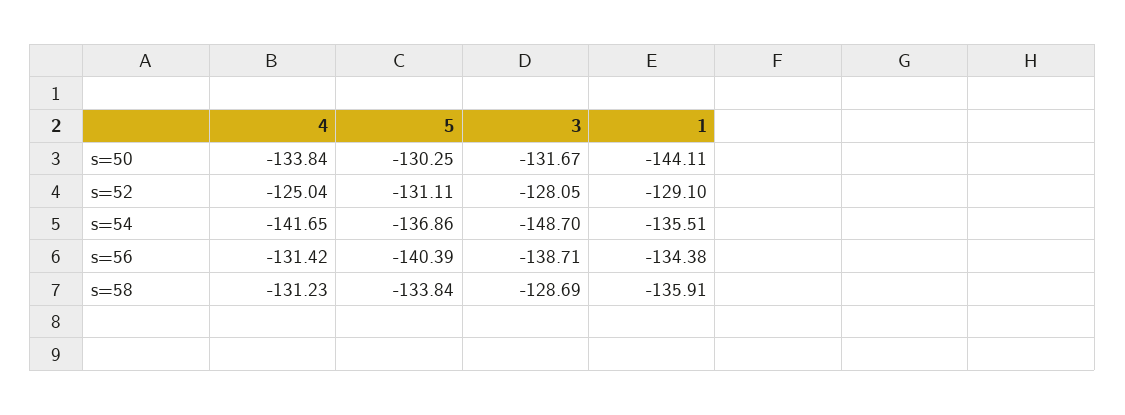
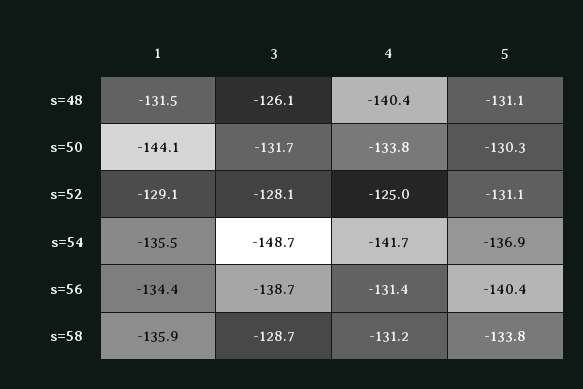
1, s=48: none -> -131.5
3, s=48: none -> -126.1
4, s=48: none -> -140.4
5, s=48: none -> -131.1

